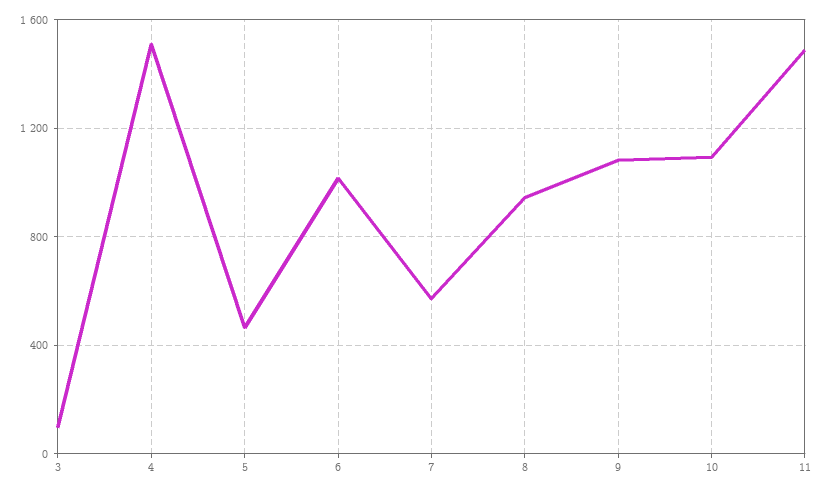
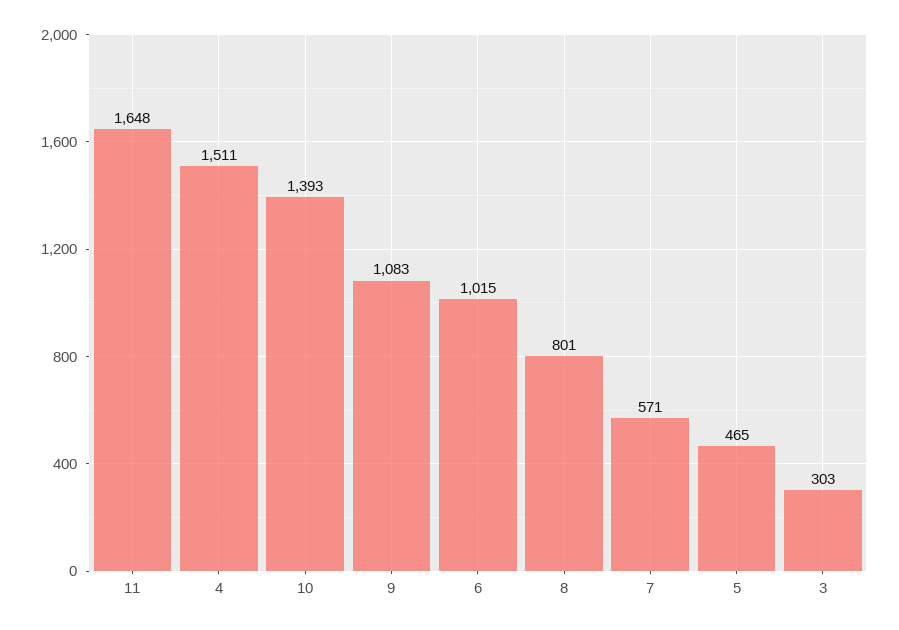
3: 100 -> 303
8: 950 -> 801
10: 1100 -> 1393
11: 1500 -> 1648

